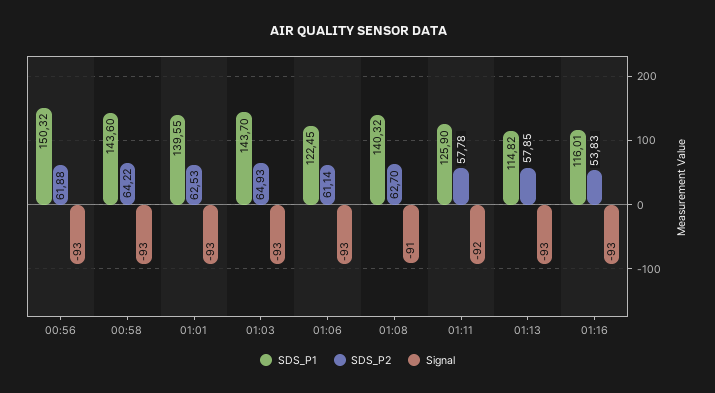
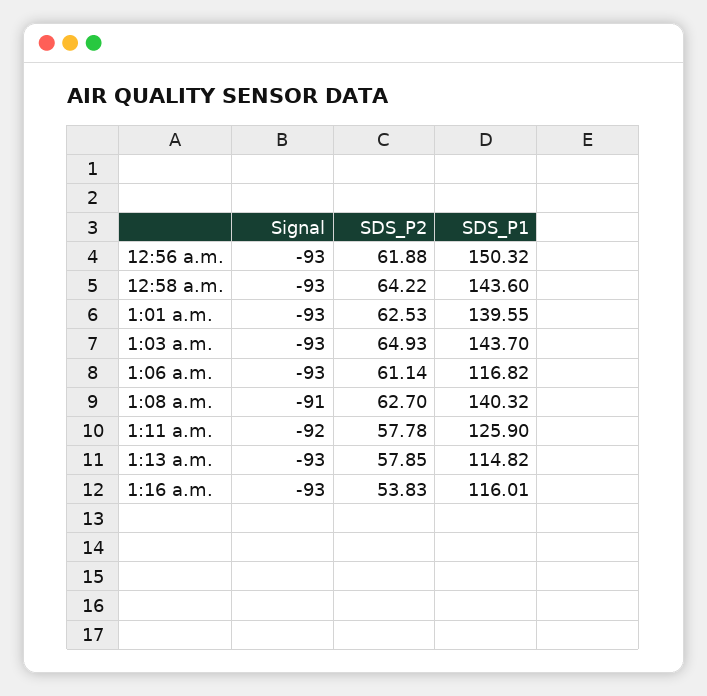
SDS_P1, 01:06: 122.45 -> 116.82

